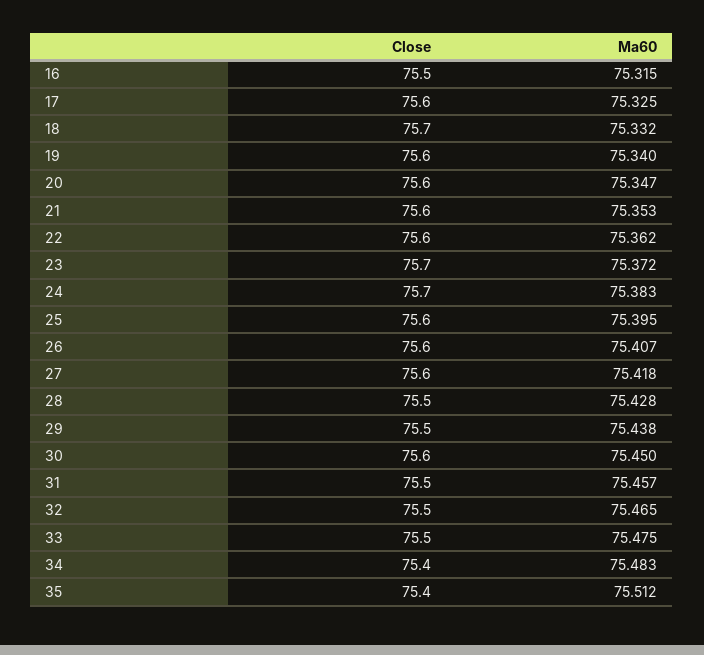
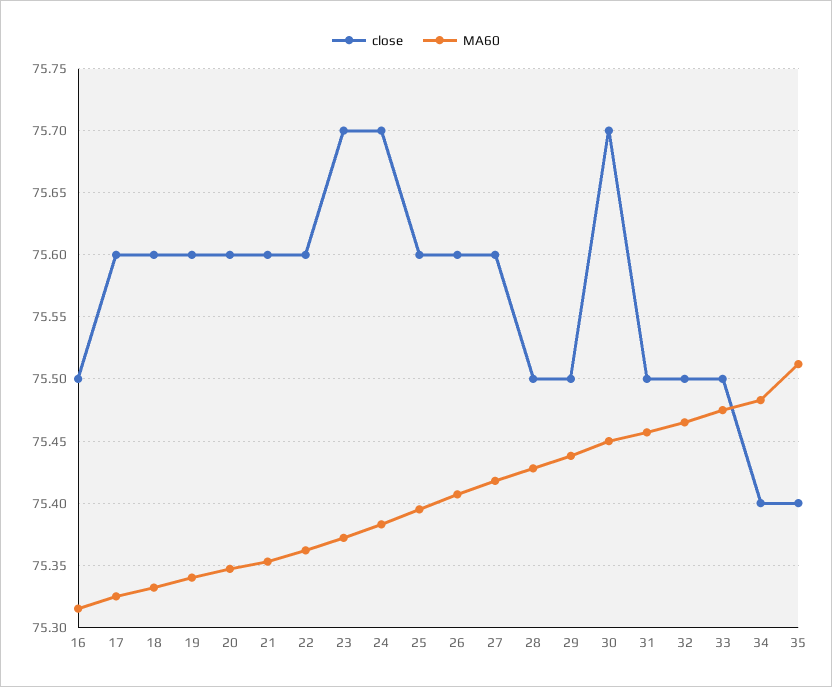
Close, 18: 75.7 -> 75.6
Close, 30: 75.6 -> 75.7

